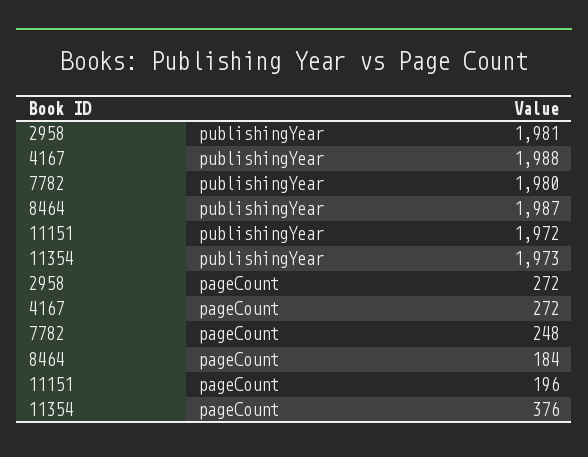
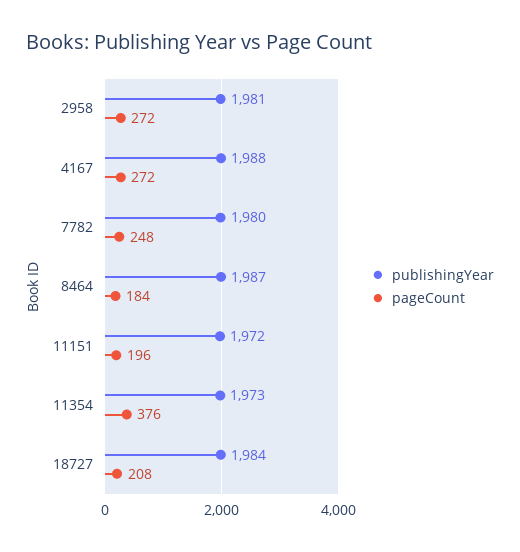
publishingYear, 18727: none -> 1984
pageCount, 18727: none -> 208

